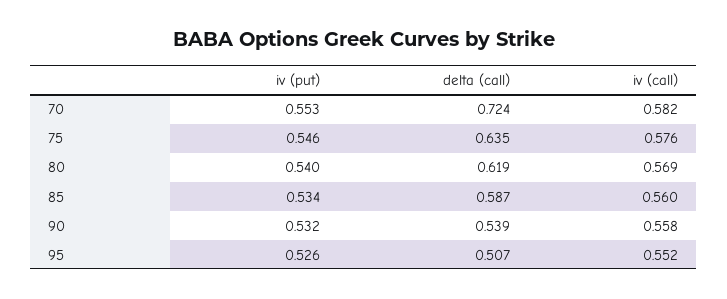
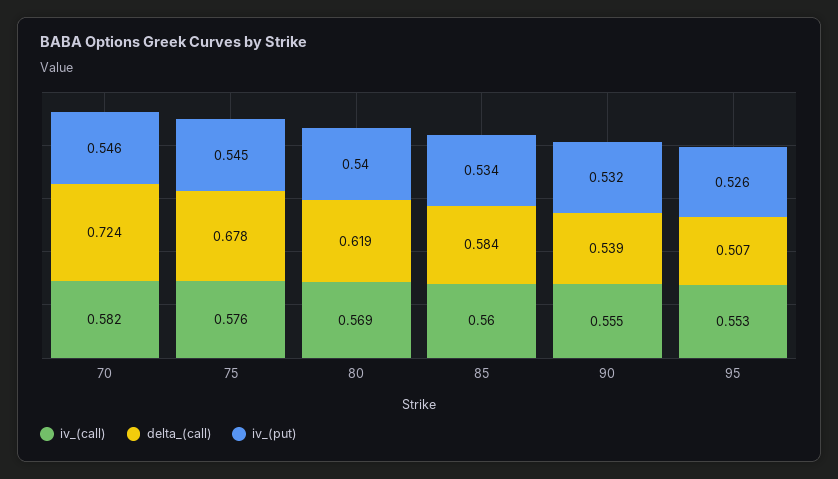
iv (put), 70: 0.553 -> 0.546
iv (put), 75: 0.546 -> 0.545
delta (call), 75: 0.635 -> 0.678
delta (call), 85: 0.587 -> 0.584
iv (call), 90: 0.558 -> 0.555
iv (call), 95: 0.552 -> 0.553

